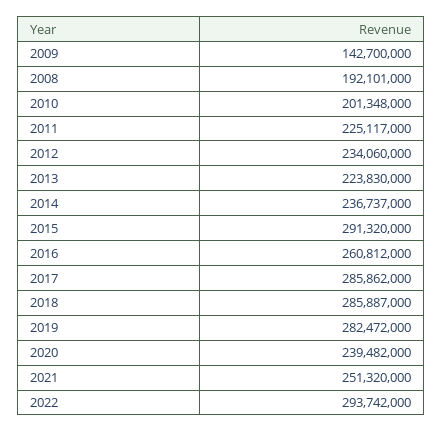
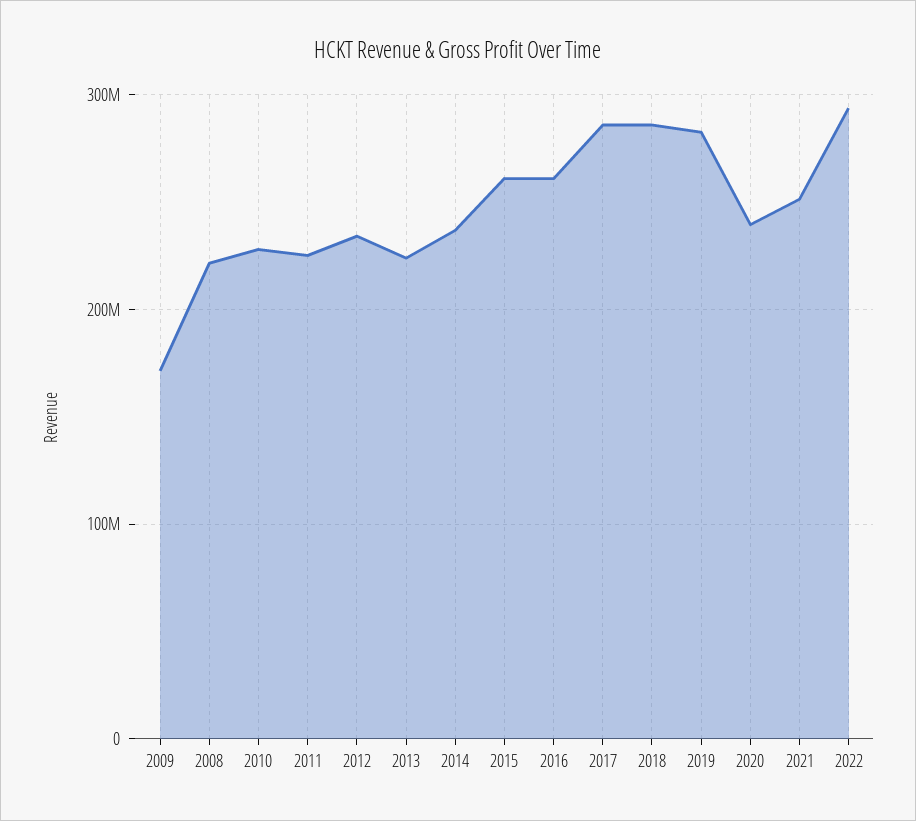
2009: 142700000 -> 170000000
2008: 192101000 -> 220000000
2010: 201348000 -> 230000000
2015: 291320000 -> 260000000

